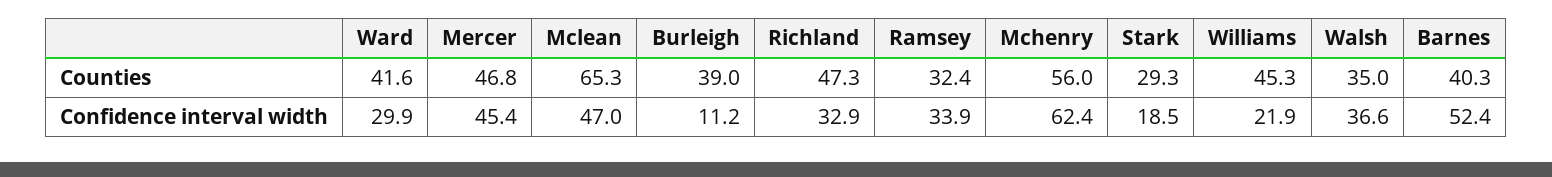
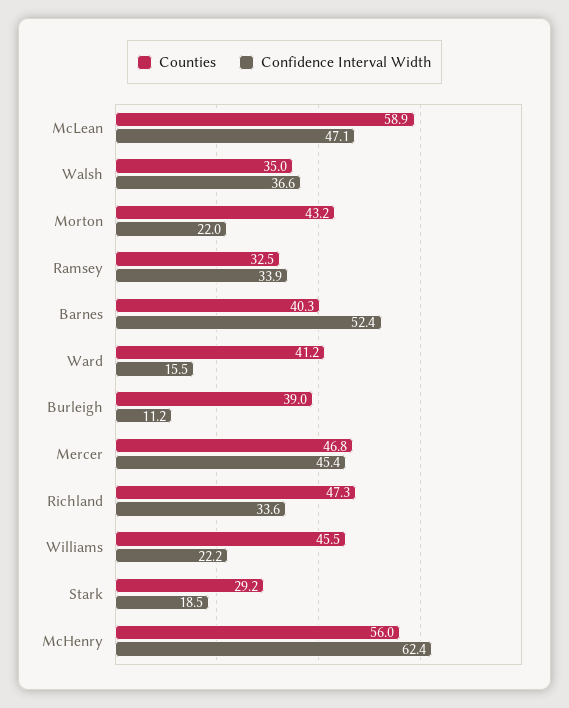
Counties, Ward: 41.6 -> 41.2
Counties, Mclean: 65.3 -> 58.9
Counties, Ramsey: 32.4 -> 32.5
Counties, Stark: 29.3 -> 29.2
Counties, Williams: 45.3 -> 45.5
Confidence interval width, Ward: 29.9 -> 15.5
Confidence interval width, Mclean: 47 -> 47.1
Confidence interval width, Richland: 32.9 -> 33.6
Confidence interval width, Williams: 21.9 -> 22.2
Counties, Morton: none -> 43.2
Confidence interval width, Morton: none -> 22

